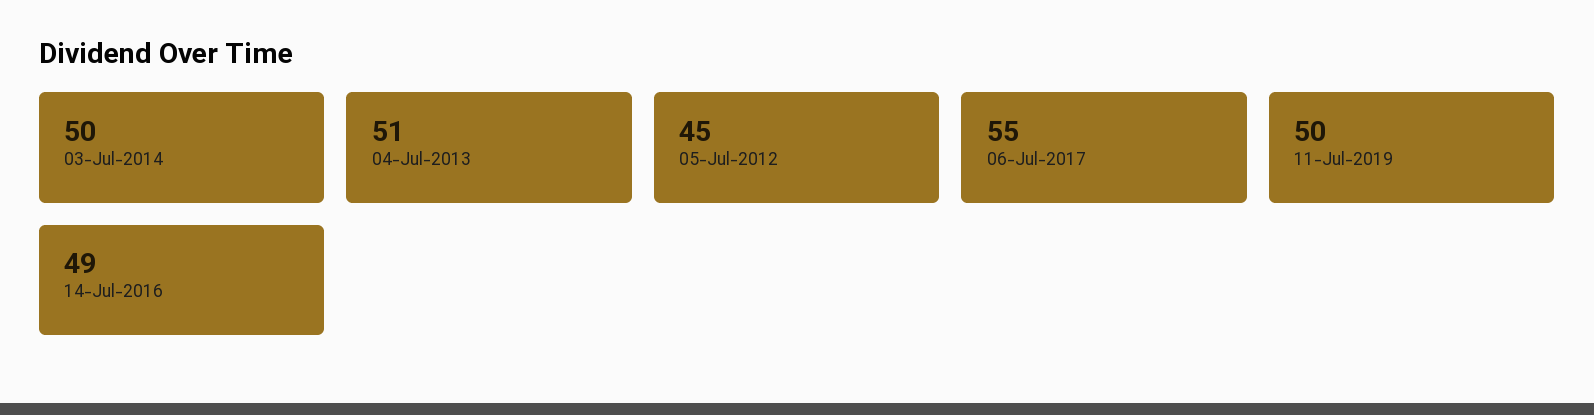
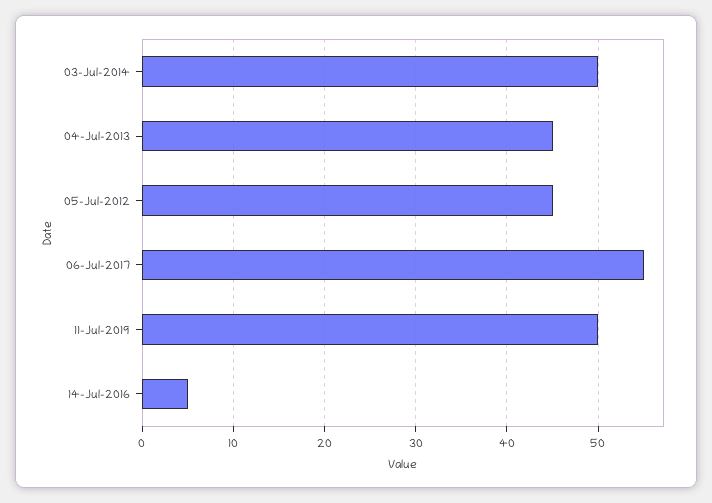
04-Jul-2013: 51 -> 45
14-Jul-2016: 49 -> 5

